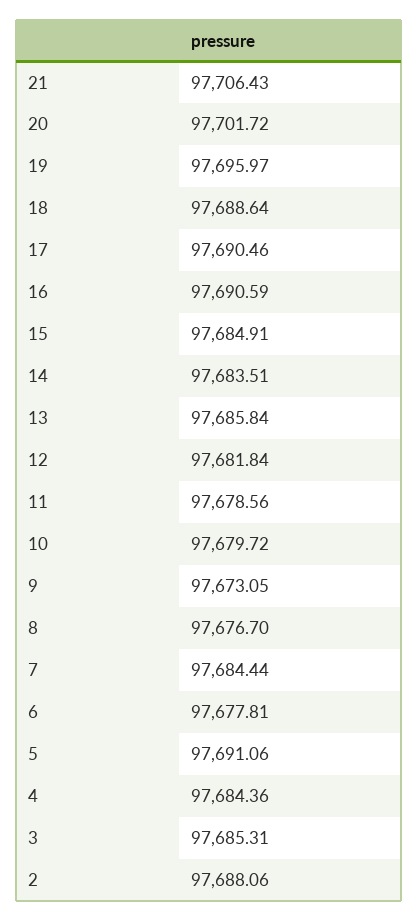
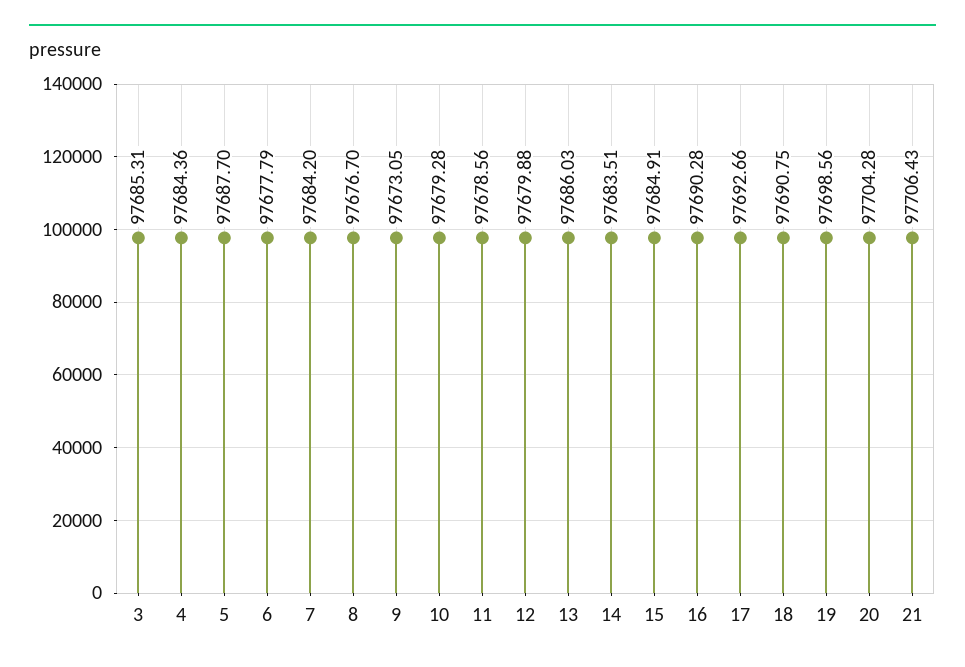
20: 97701.72 -> 97704.28
19: 97695.97 -> 97698.56
18: 97688.64 -> 97690.75
17: 97690.46 -> 97692.66
16: 97690.59 -> 97690.28
13: 97685.84 -> 97686.03
12: 97681.84 -> 97679.88
10: 97679.72 -> 97679.28
7: 97684.44 -> 97684.2
6: 97677.81 -> 97677.79
5: 97691.06 -> 97687.7
2: 97688.06 -> none

